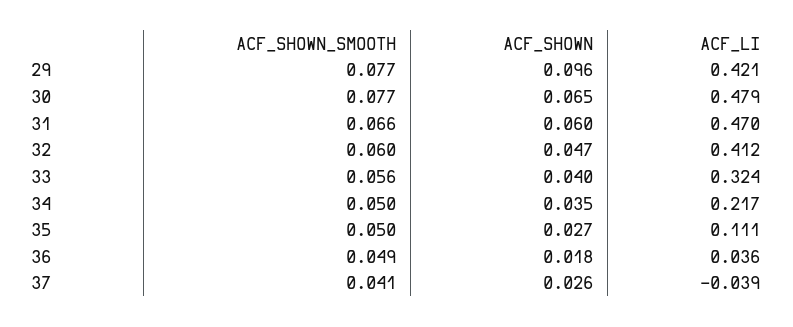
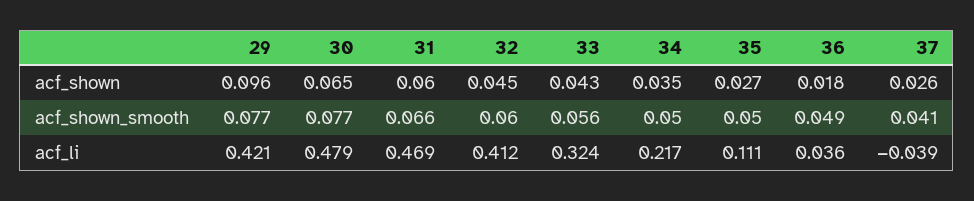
ACF_LI, 31: 0.47 -> 0.469
ACF_SHOWN, 32: 0.047 -> 0.045
ACF_SHOWN, 33: 0.04 -> 0.043

